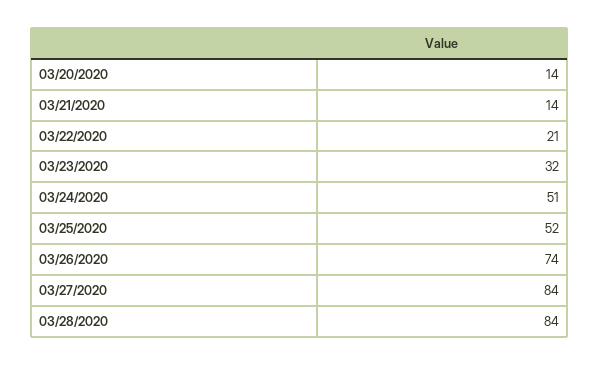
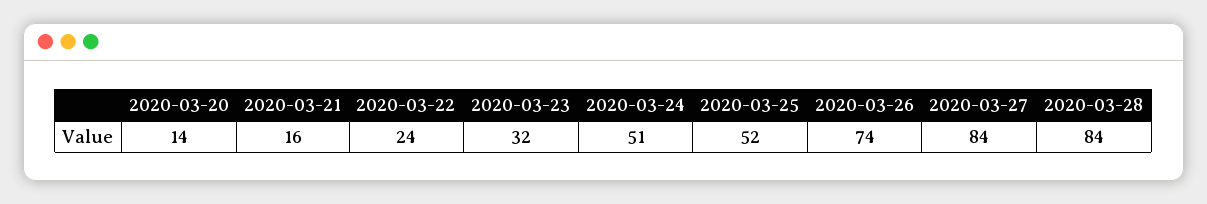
03/21/2020: 14 -> 16
03/22/2020: 21 -> 24

